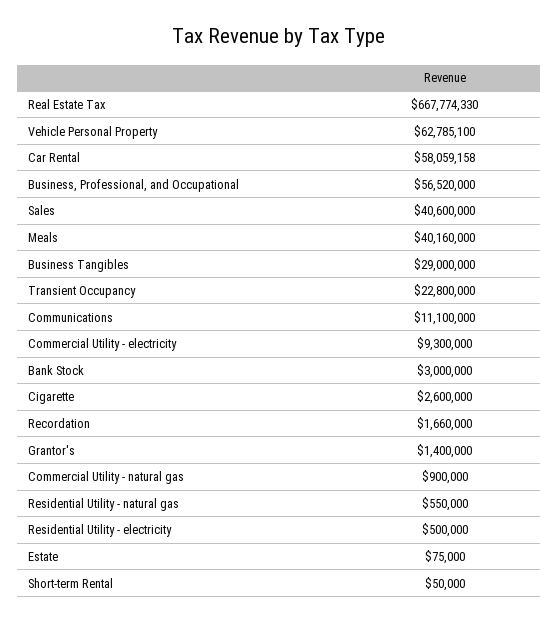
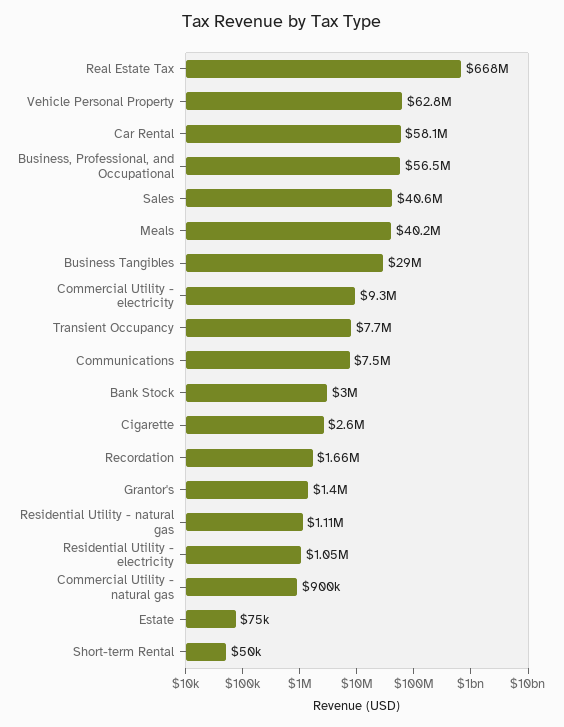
Transient Occupancy: 22800000 -> 7700000
Communications: 11100000 -> 7500000
Residential Utility - natural gas: 550000 -> 1110000
Residential Utility - electricity: 500000 -> 1050000

